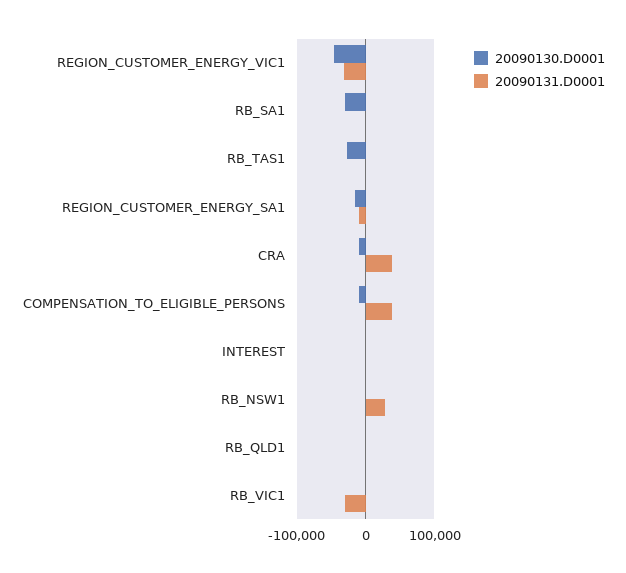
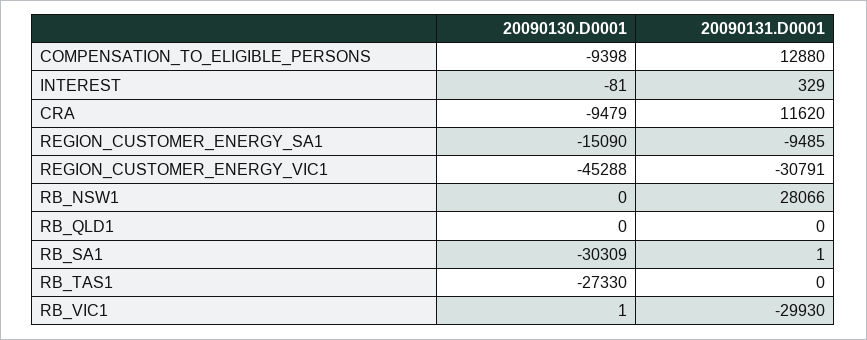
20090131.D0001, CRA: 40000 -> 11620
20090131.D0001, COMPENSATION_TO_ELIGIBLE_PERSONS: 40000 -> 12880

